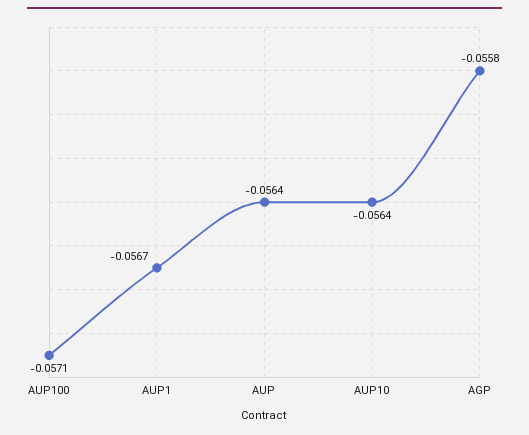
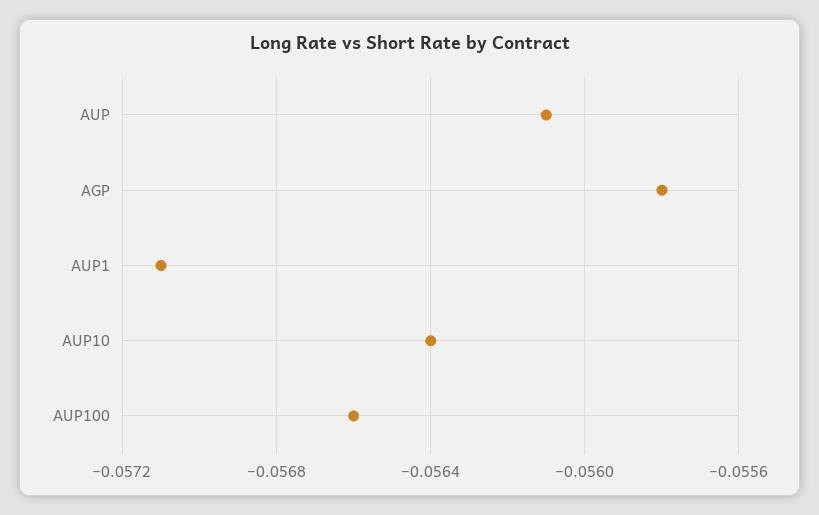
AUP100: -0.0571 -> -0.0566
AUP1: -0.0567 -> -0.0571
AUP: -0.0564 -> -0.0561

